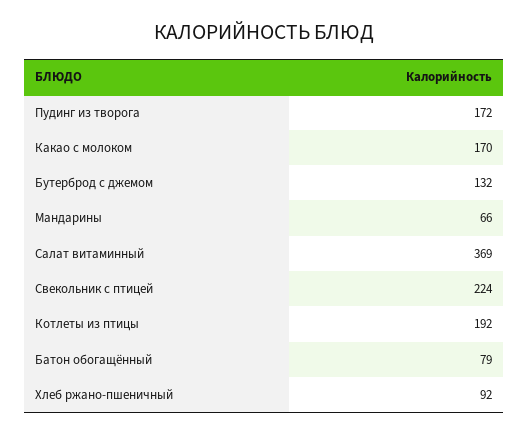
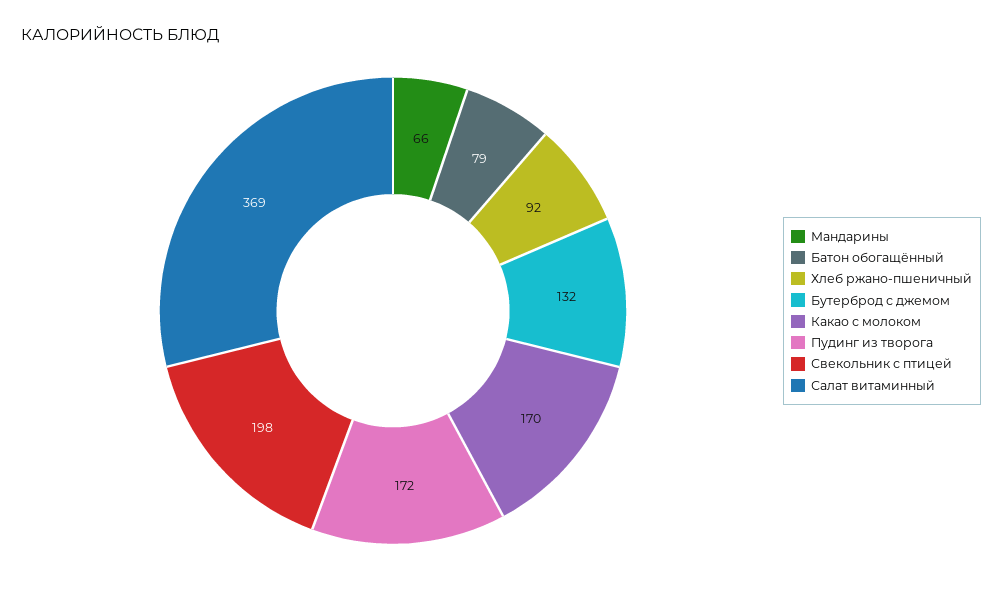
Свекольник с птицей: 224 -> 198
Котлеты из птицы: 192 -> none

